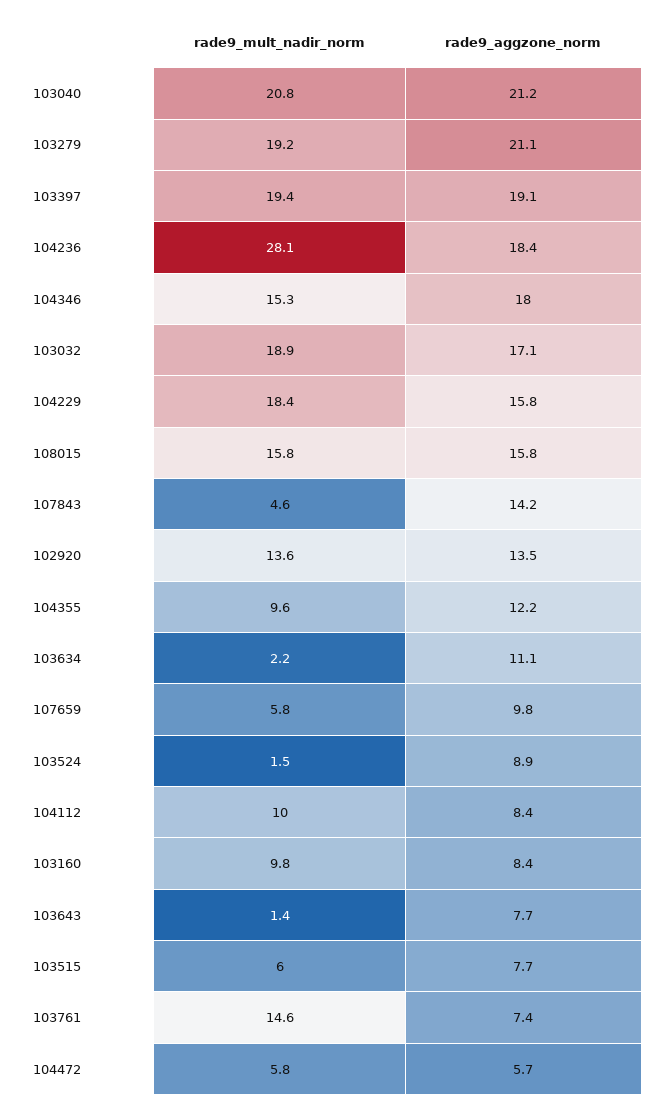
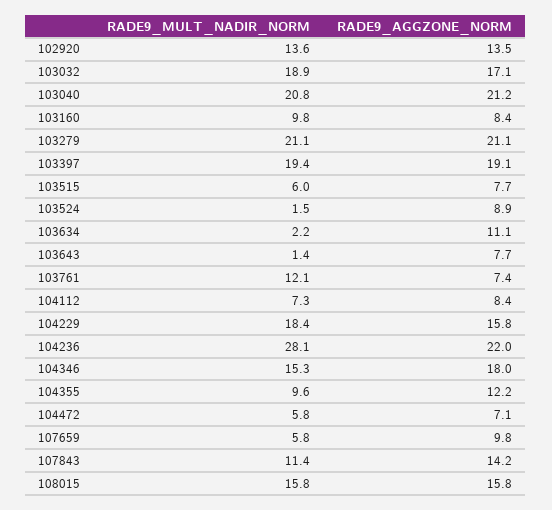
rade9_mult_nadir_norm, 103279: 19.2 -> 21.1
rade9_aggzone_norm, 104236: 18.4 -> 22
rade9_mult_nadir_norm, 107843: 4.6 -> 11.4
rade9_mult_nadir_norm, 104112: 10 -> 7.3
rade9_mult_nadir_norm, 103761: 14.6 -> 12.1
rade9_aggzone_norm, 104472: 5.7 -> 7.1

